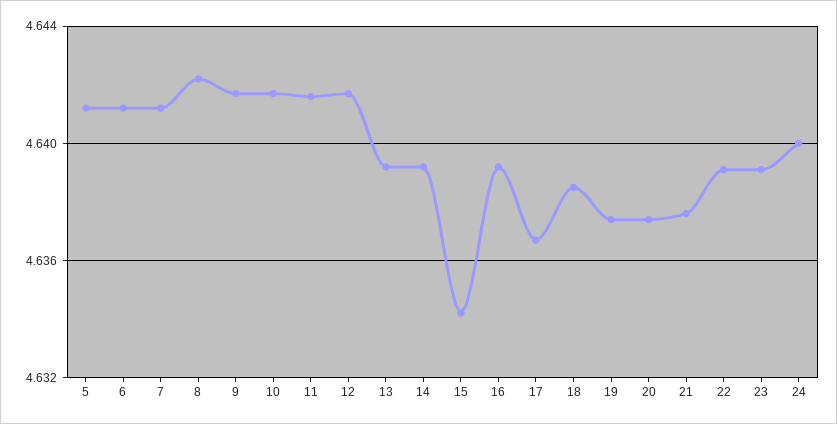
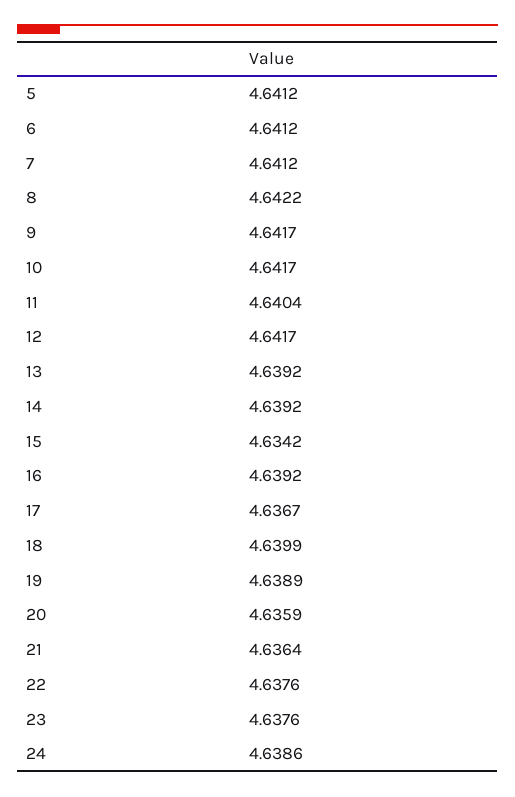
11: 4.6415 -> 4.6404
18: 4.6385 -> 4.6399
19: 4.6375 -> 4.6389
20: 4.6375 -> 4.6359
21: 4.6375 -> 4.6364
22: 4.639 -> 4.6376
23: 4.639 -> 4.6376
24: 4.64 -> 4.6386

